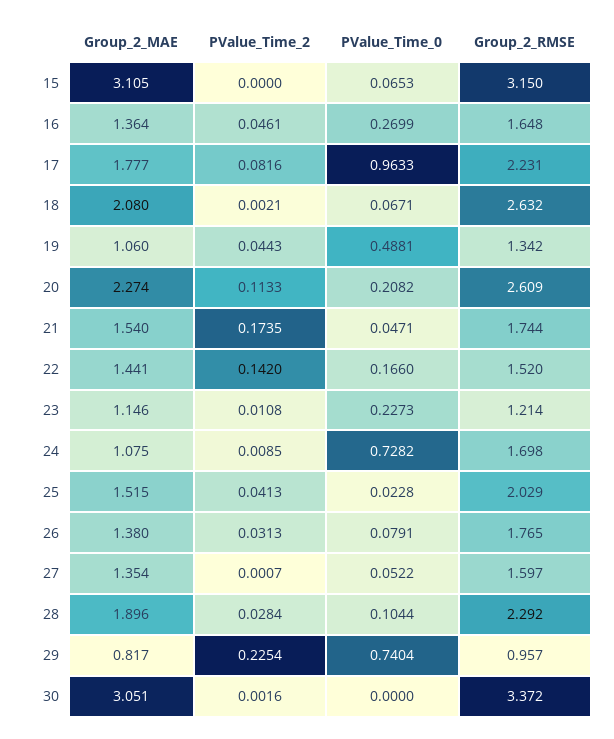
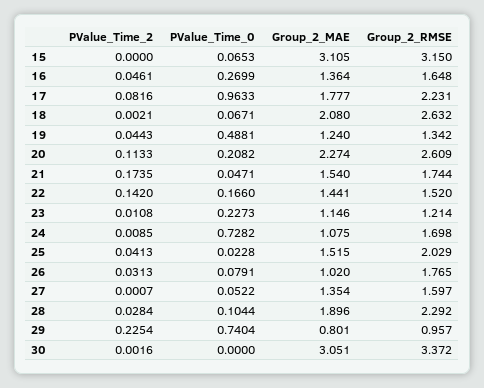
Group_2_MAE, 19: 1.06 -> 1.24
Group_2_MAE, 26: 1.38 -> 1.02
Group_2_MAE, 29: 0.817 -> 0.801

